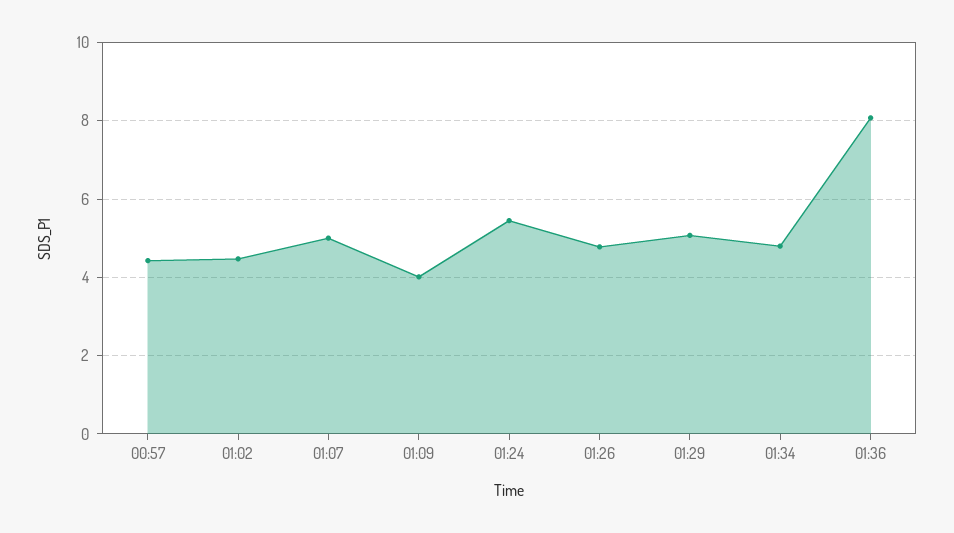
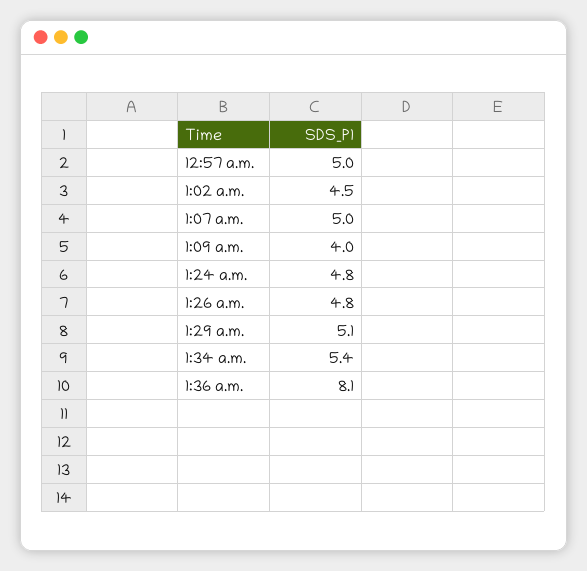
00:57: 4.4 -> 5
01:24: 5.4 -> 4.8
01:34: 4.8 -> 5.4

